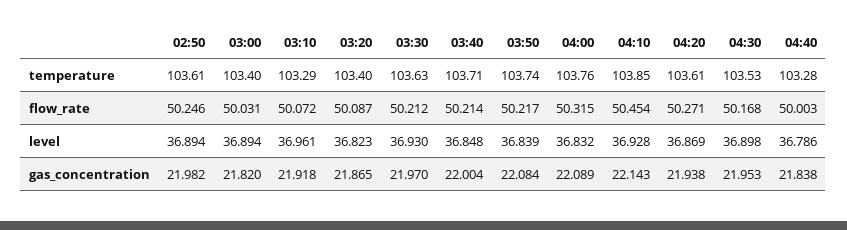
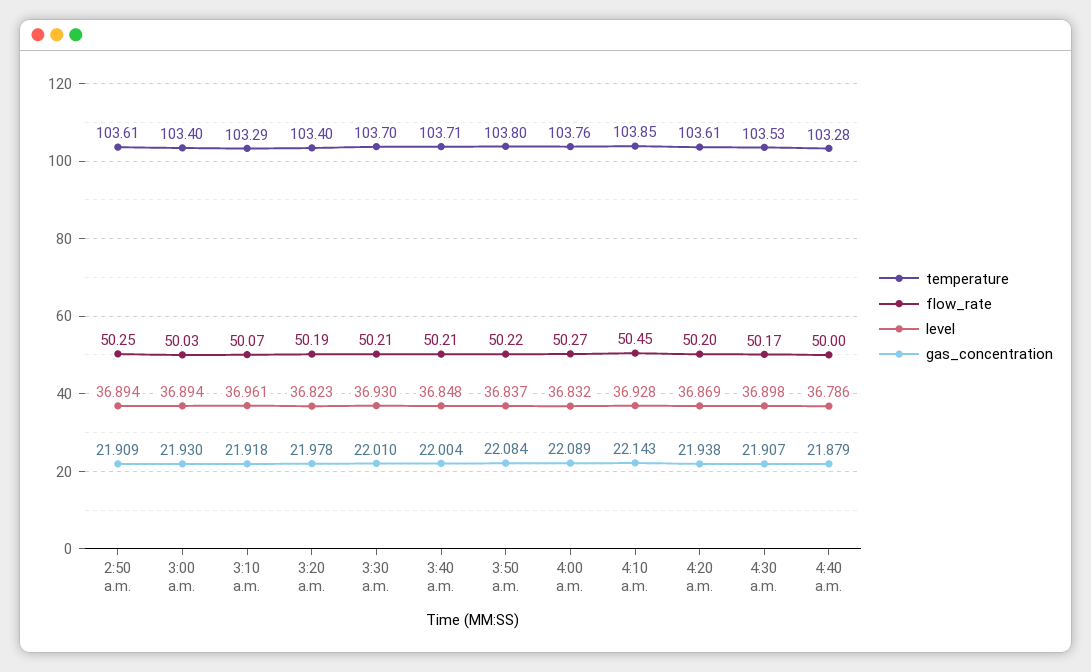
temperature, 03:30: 103.63 -> 103.7
temperature, 03:50: 103.74 -> 103.8
flow_rate, 03:20: 50.087 -> 50.19
flow_rate, 04:00: 50.315 -> 50.27
flow_rate, 04:20: 50.271 -> 50.2
level, 03:50: 36.839 -> 36.837
gas_concentration, 02:50: 21.982 -> 21.909
gas_concentration, 03:00: 21.82 -> 21.93
gas_concentration, 03:20: 21.865 -> 21.978
gas_concentration, 03:30: 21.97 -> 22.01
gas_concentration, 04:30: 21.953 -> 21.907
gas_concentration, 04:40: 21.838 -> 21.879

